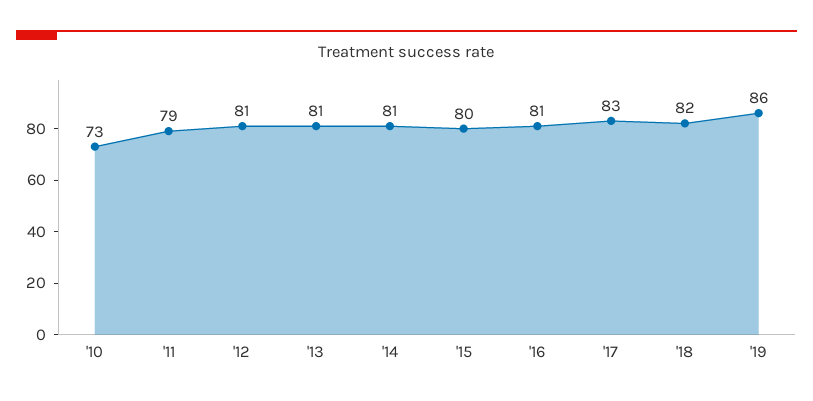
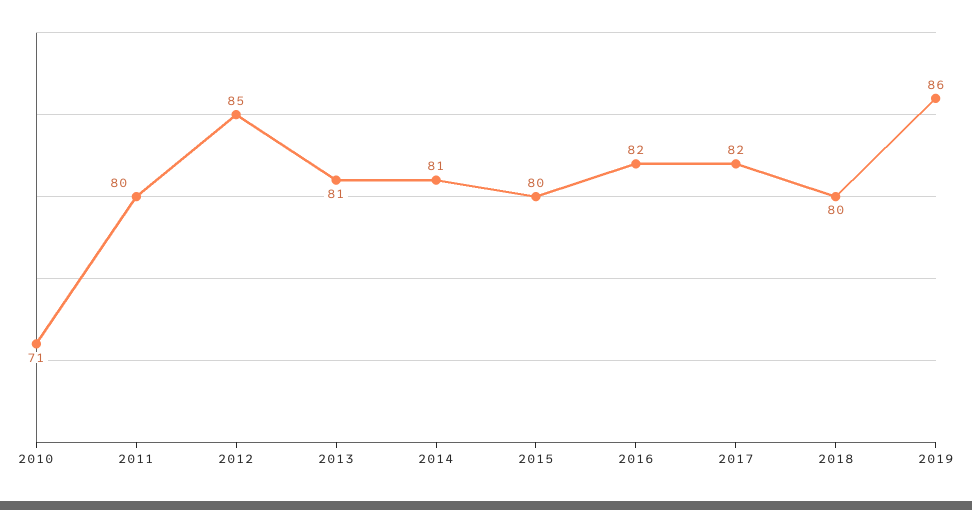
'10: 73 -> 71
'11: 79 -> 80
'12: 81 -> 85
'16: 81 -> 82
'17: 83 -> 82
'18: 82 -> 80

